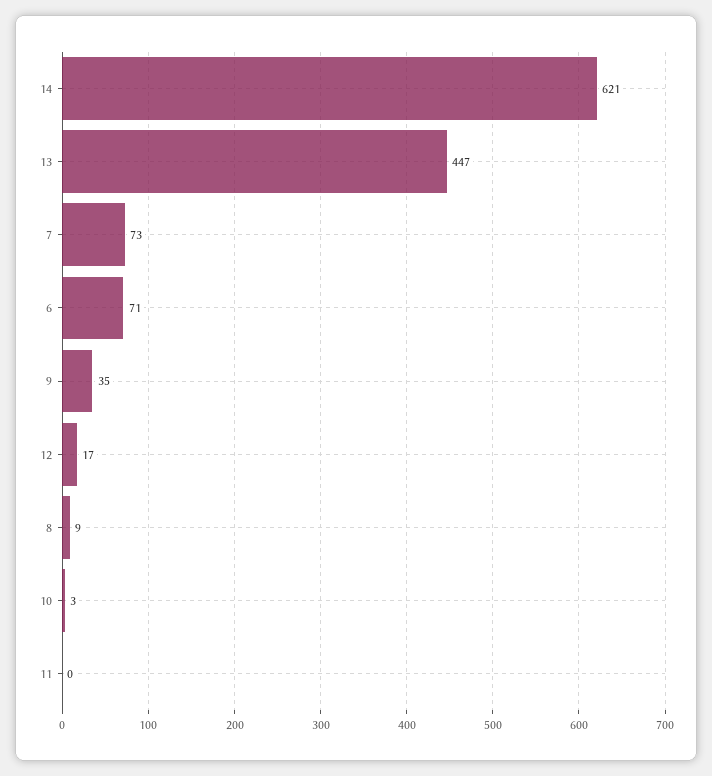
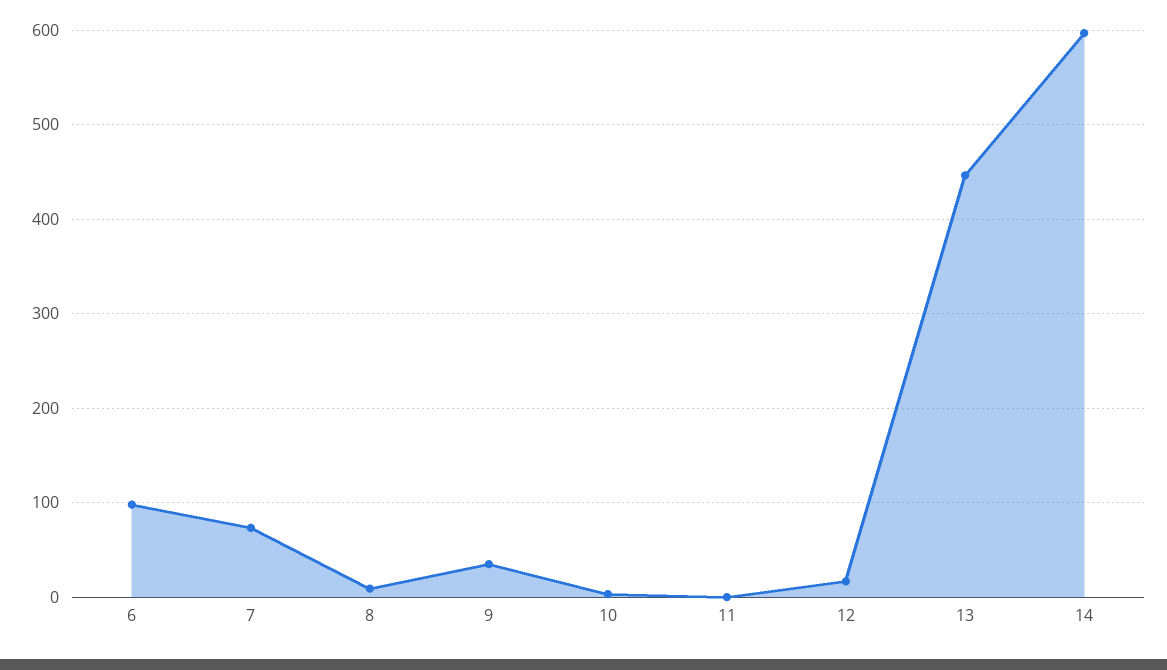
14: 621 -> 600
6: 71 -> 100

